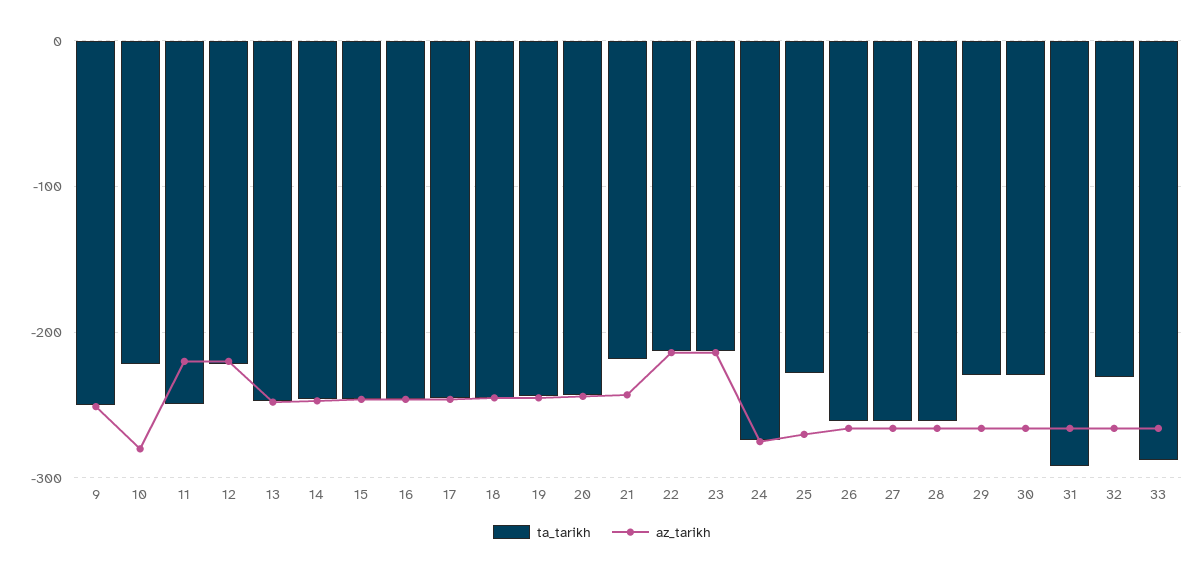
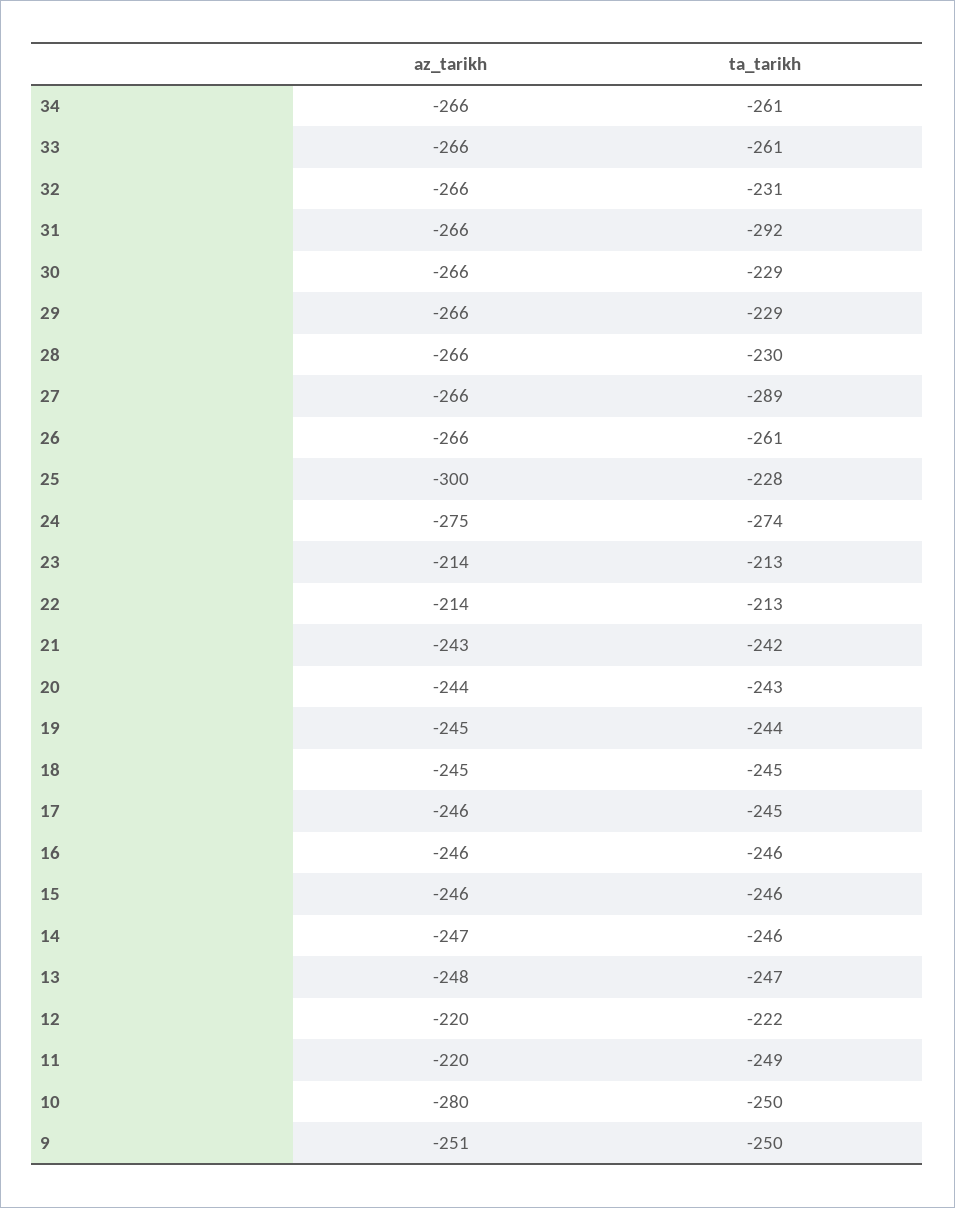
ta_tarikh, 10: -220 -> -250
ta_tarikh, 21: -220 -> -242
az_tarikh, 25: -270 -> -300
ta_tarikh, 27: -260 -> -289
ta_tarikh, 28: -260 -> -230
ta_tarikh, 33: -290 -> -261
az_tarikh, 34: none -> -266
ta_tarikh, 34: none -> -261

